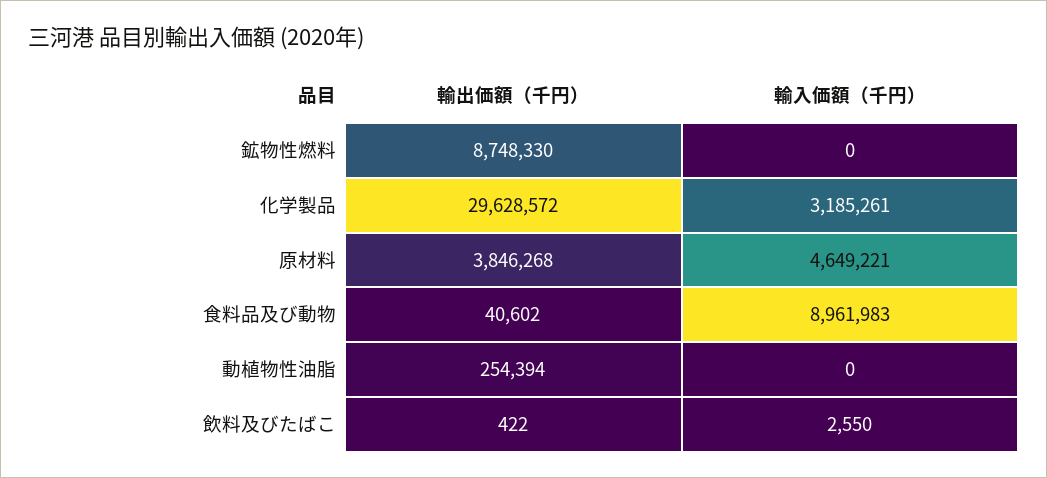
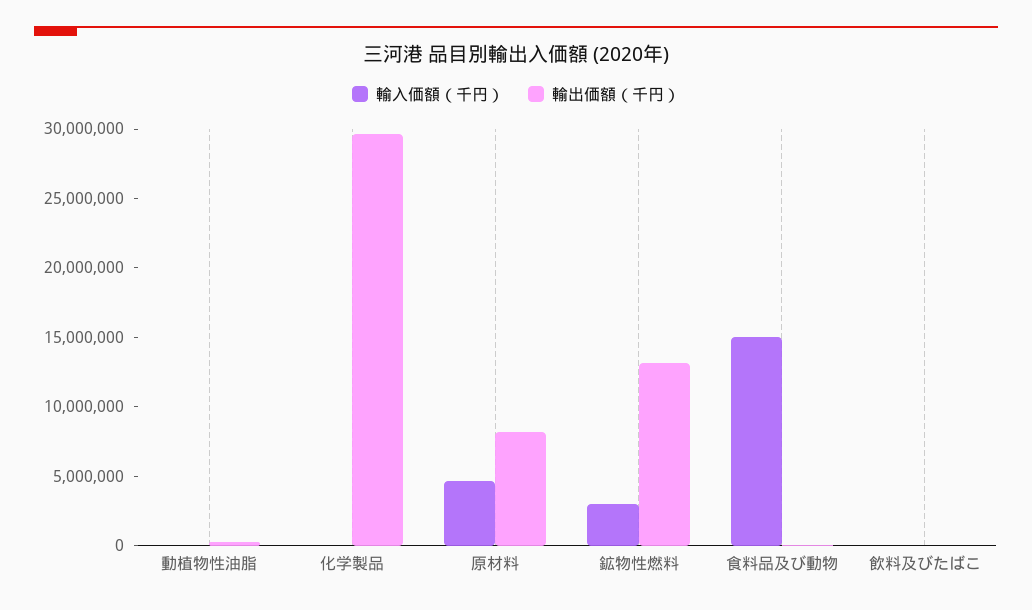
輸出価額（千円）, 鉱物性燃料: 8748330 -> 13000000
輸入価額（千円）, 鉱物性燃料: 0 -> 3000000
輸入価額（千円）, 化学製品: 3185261 -> 0
輸出価額（千円）, 原材料: 3846268 -> 8000000
輸入価額（千円）, 食料品及び動物: 8961983 -> 15000000

